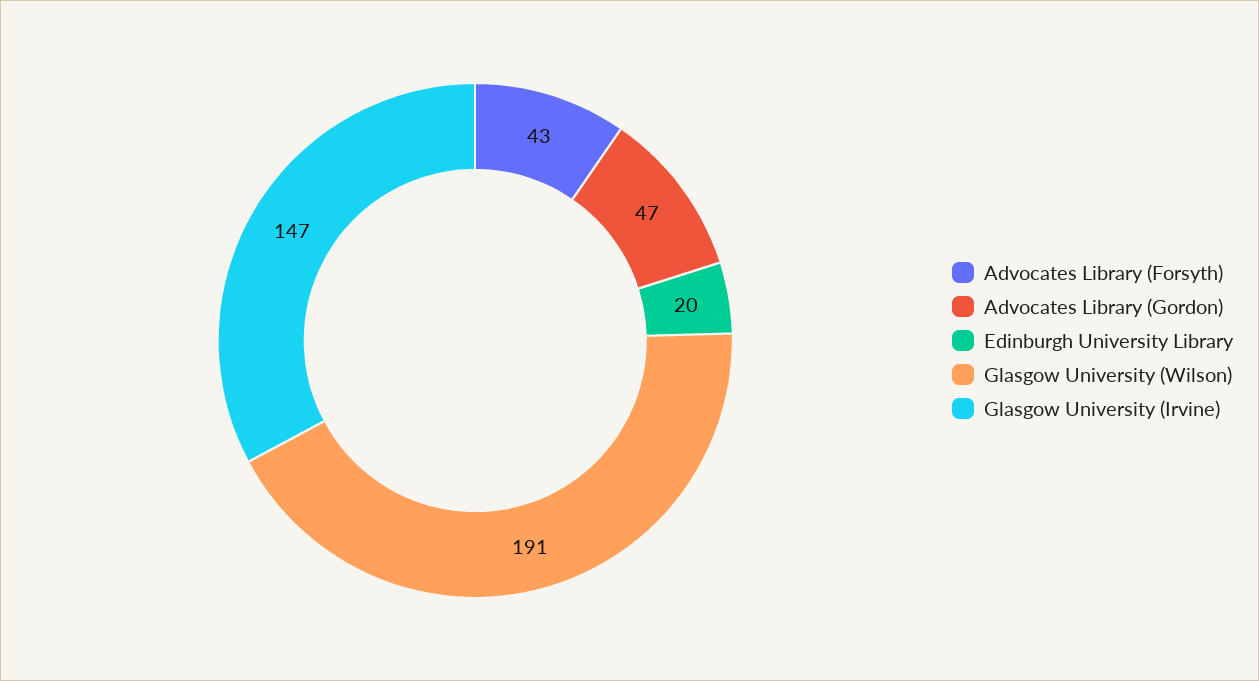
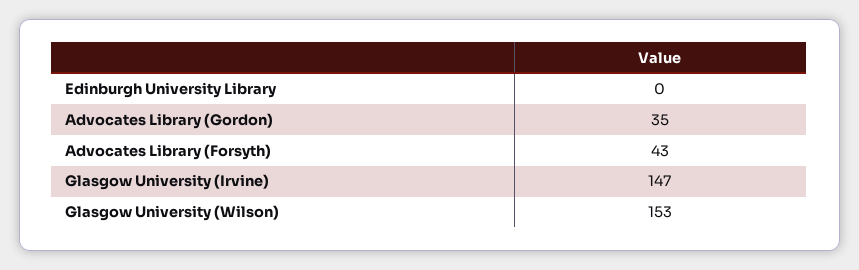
Advocates Library (Gordon): 47 -> 35
Edinburgh University Library: 20 -> 0
Glasgow University (Wilson): 191 -> 153

